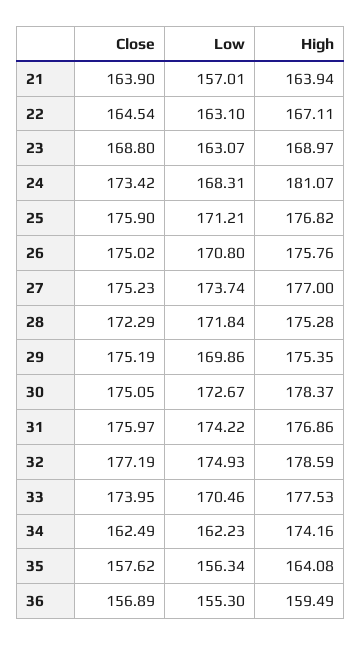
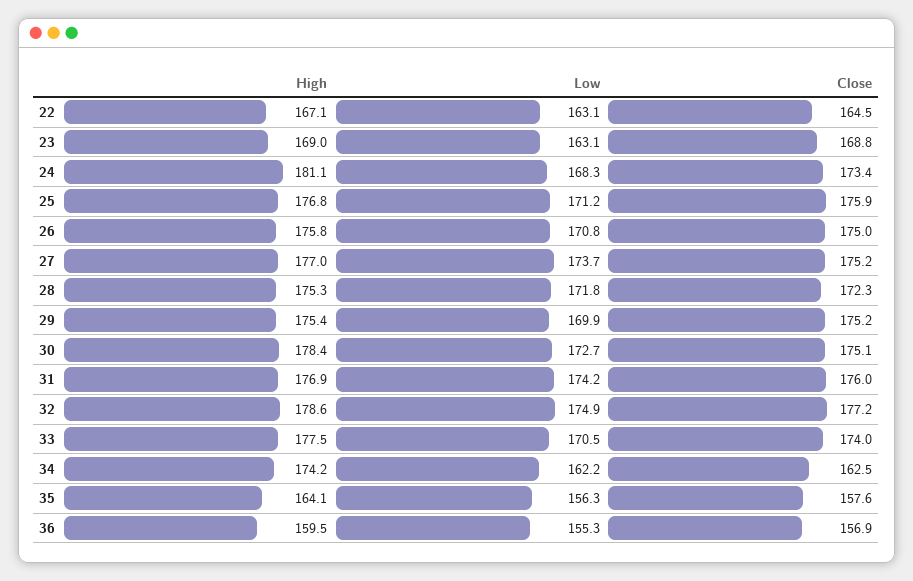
Close, 21: 163.9 -> none
Low, 21: 157.01 -> none
High, 21: 163.94 -> none

